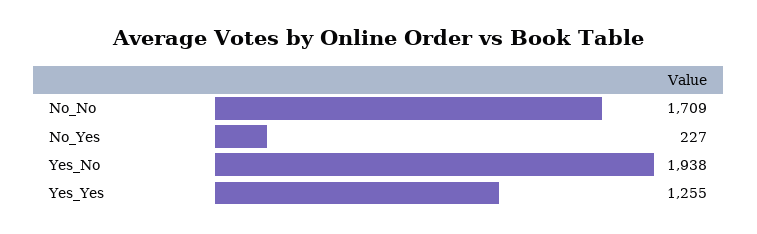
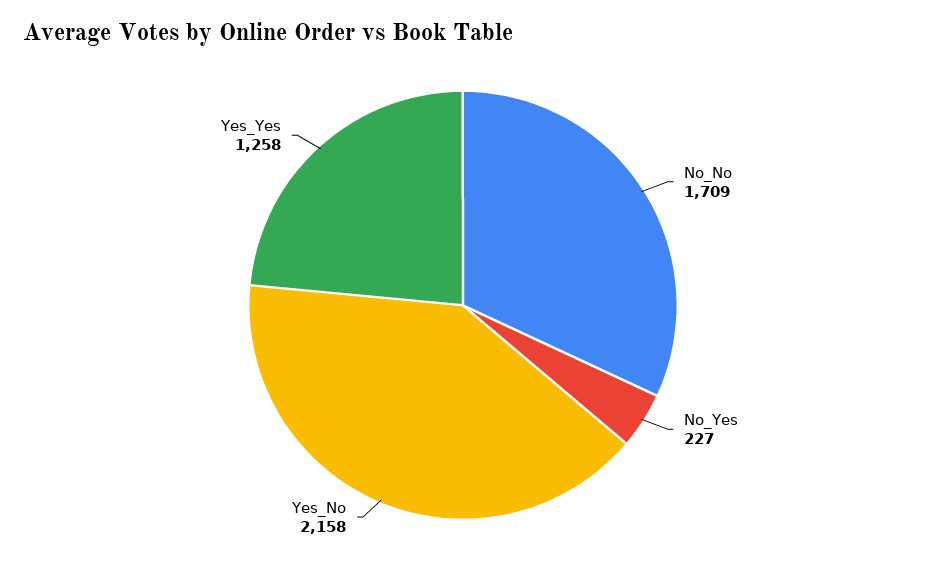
Yes_No: 1938 -> 2158
Yes_Yes: 1255 -> 1258

